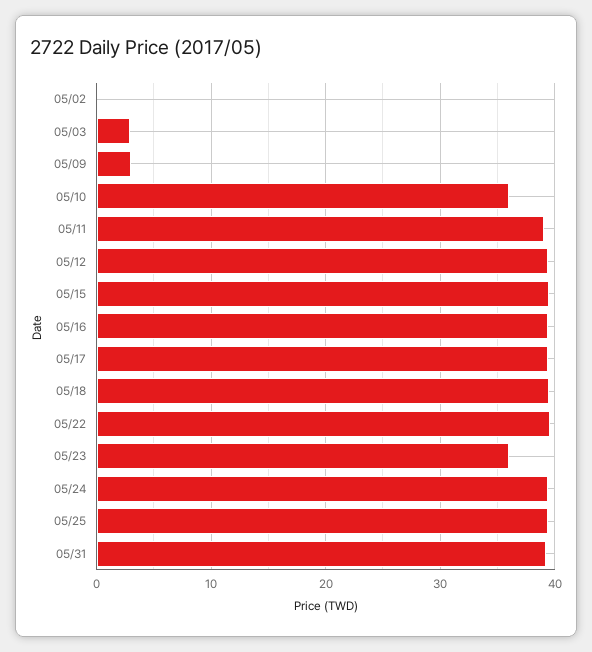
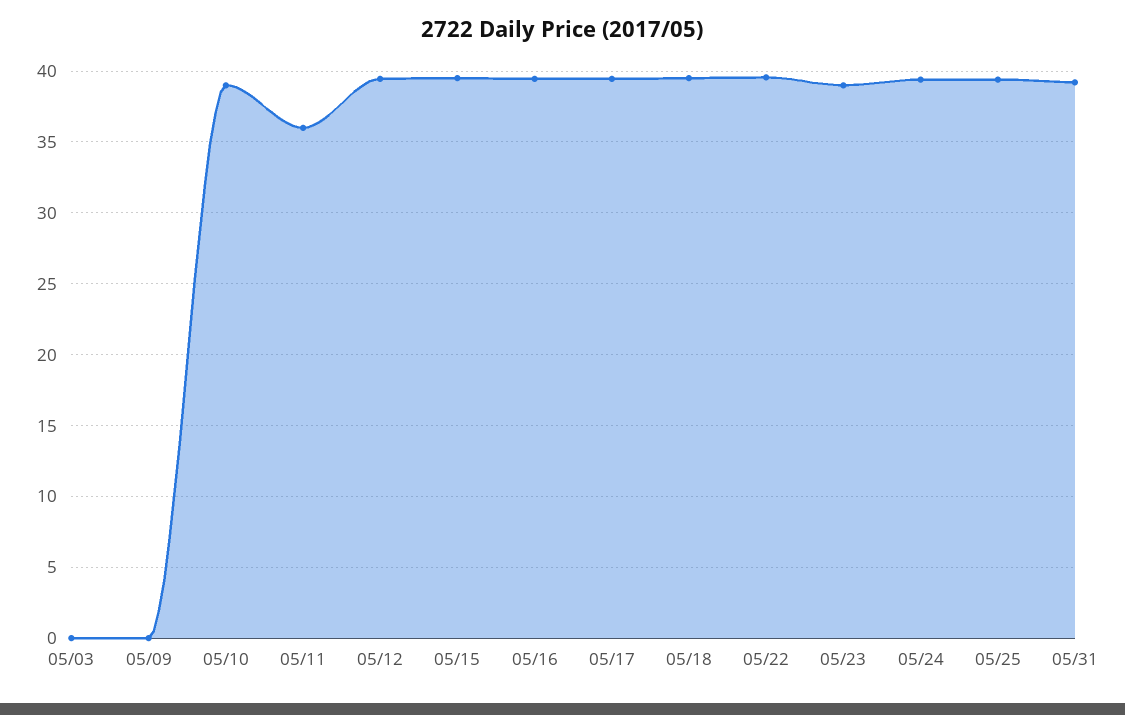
05/02: 0 -> none
05/03: 3 -> 0
05/09: 3 -> 0
05/10: 36 -> 39
05/11: 39 -> 36
05/23: 36 -> 39

